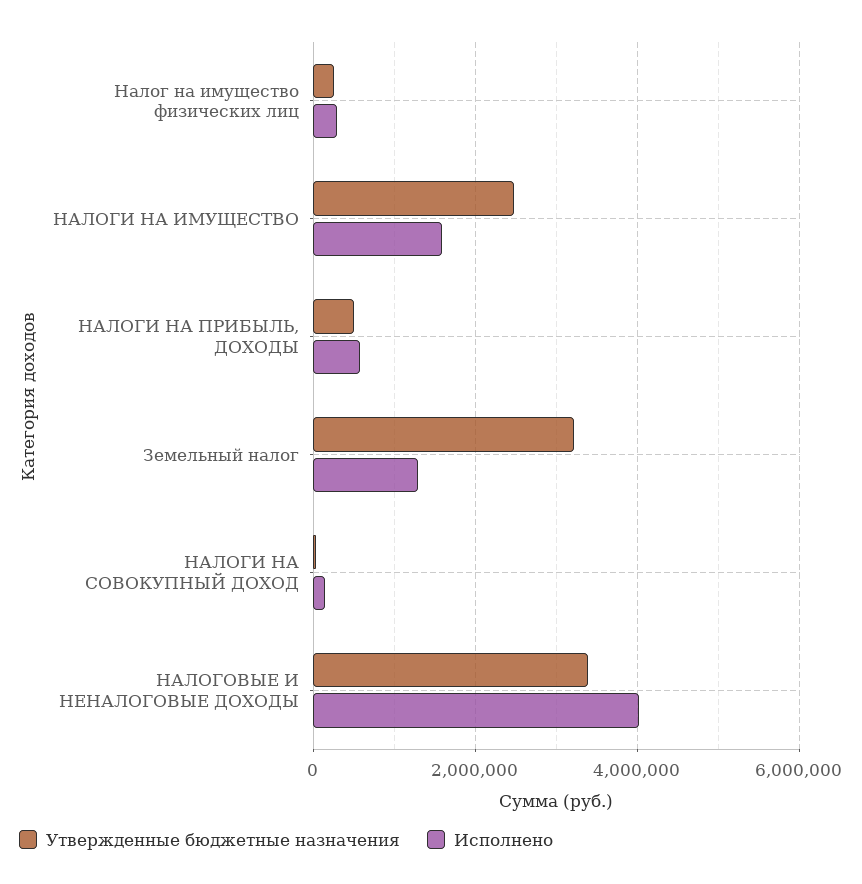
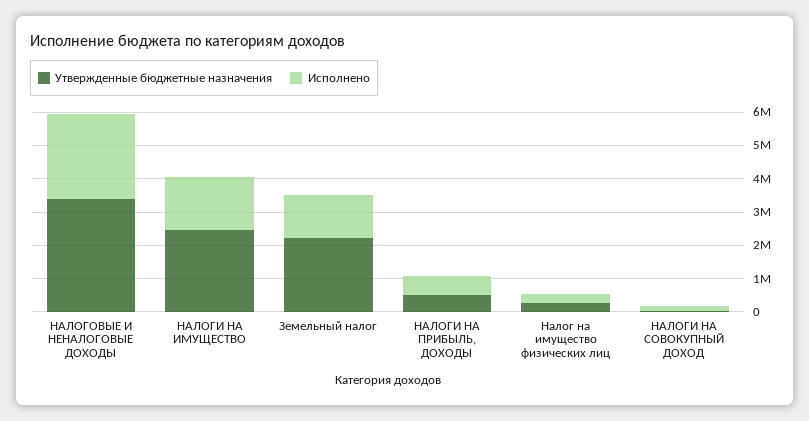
Утвержденные бюджетные назначения, Земельный налог: 3200000 -> 2250000
Исполнено, НАЛОГОВЫЕ И НЕНАЛОГОВЫЕ ДОХОДЫ: 4000000 -> 2500000

